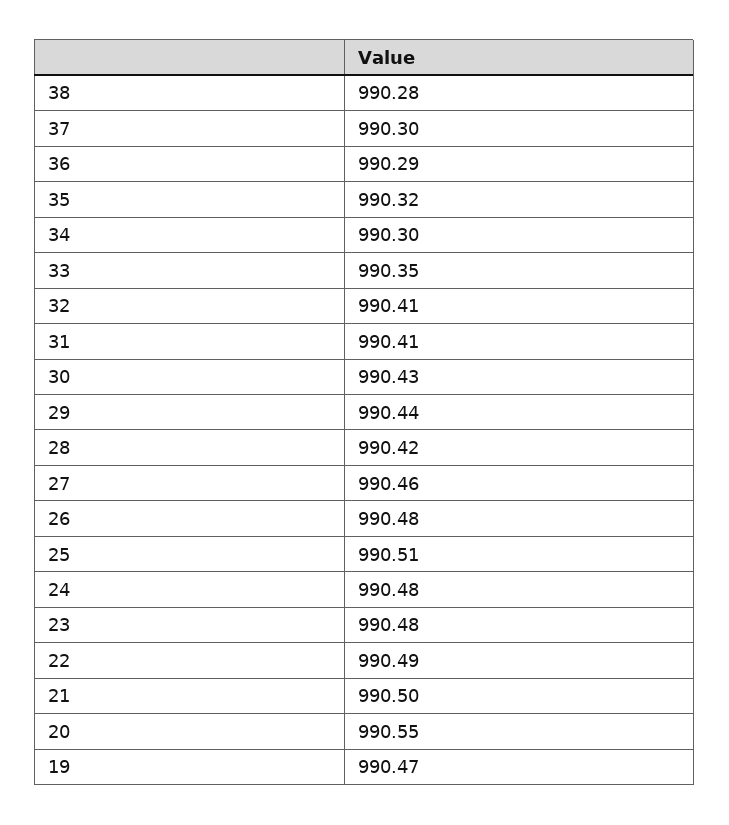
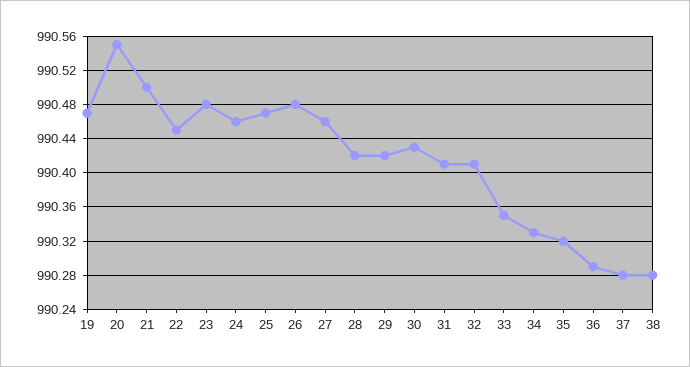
37: 990.3 -> 990.28
34: 990.3 -> 990.33
29: 990.44 -> 990.42
25: 990.51 -> 990.47
24: 990.48 -> 990.46
22: 990.49 -> 990.45

